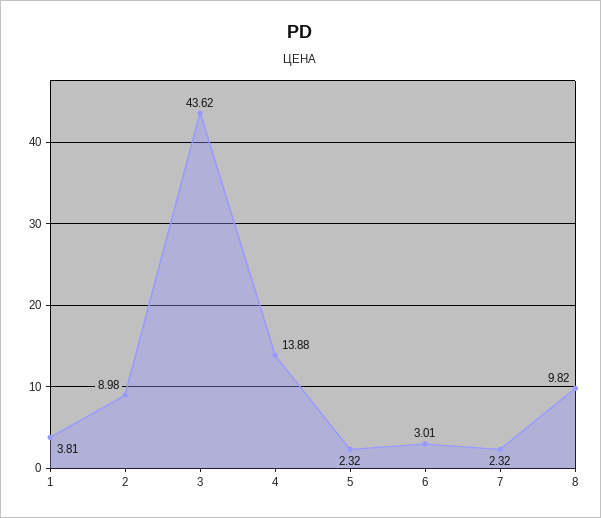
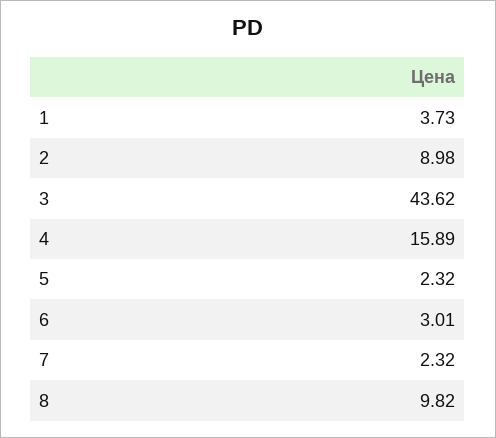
1: 3.81 -> 3.73
4: 13.88 -> 15.89

